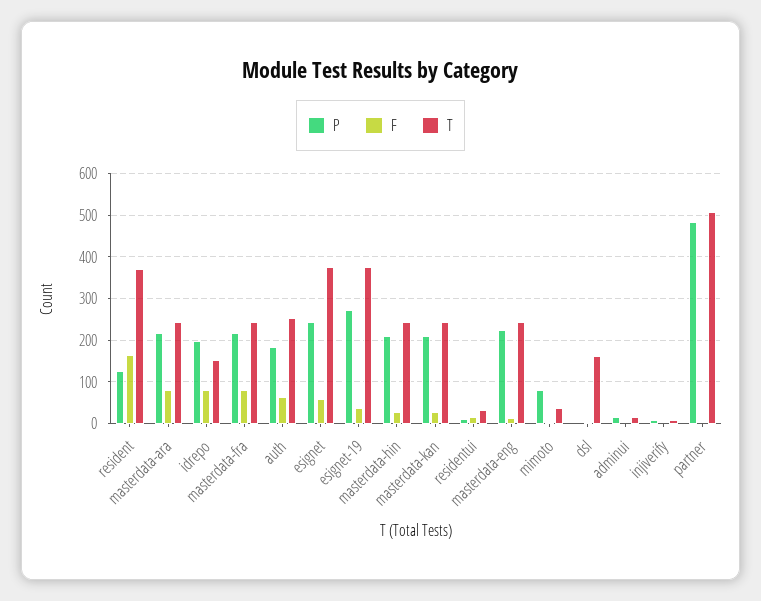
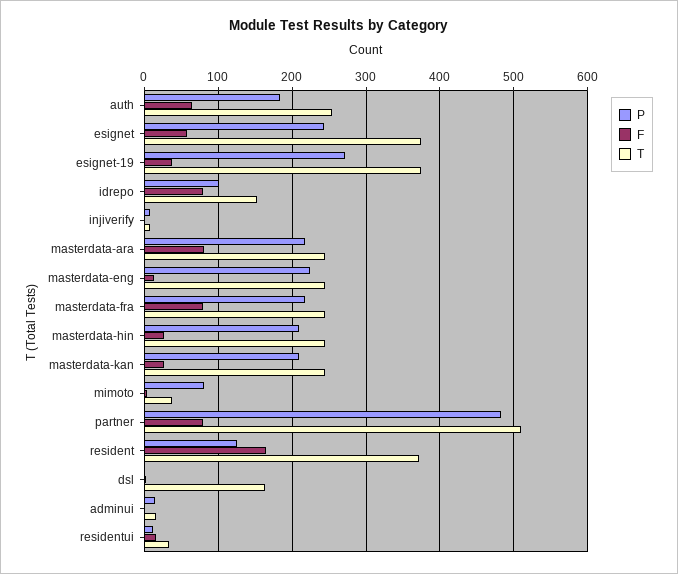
P, idrepo: 200 -> 100
F, partner: 0 -> 80

